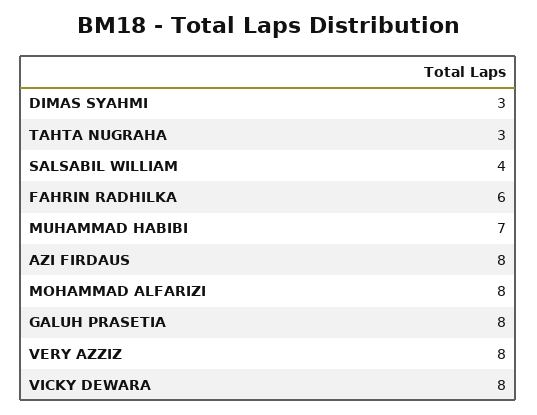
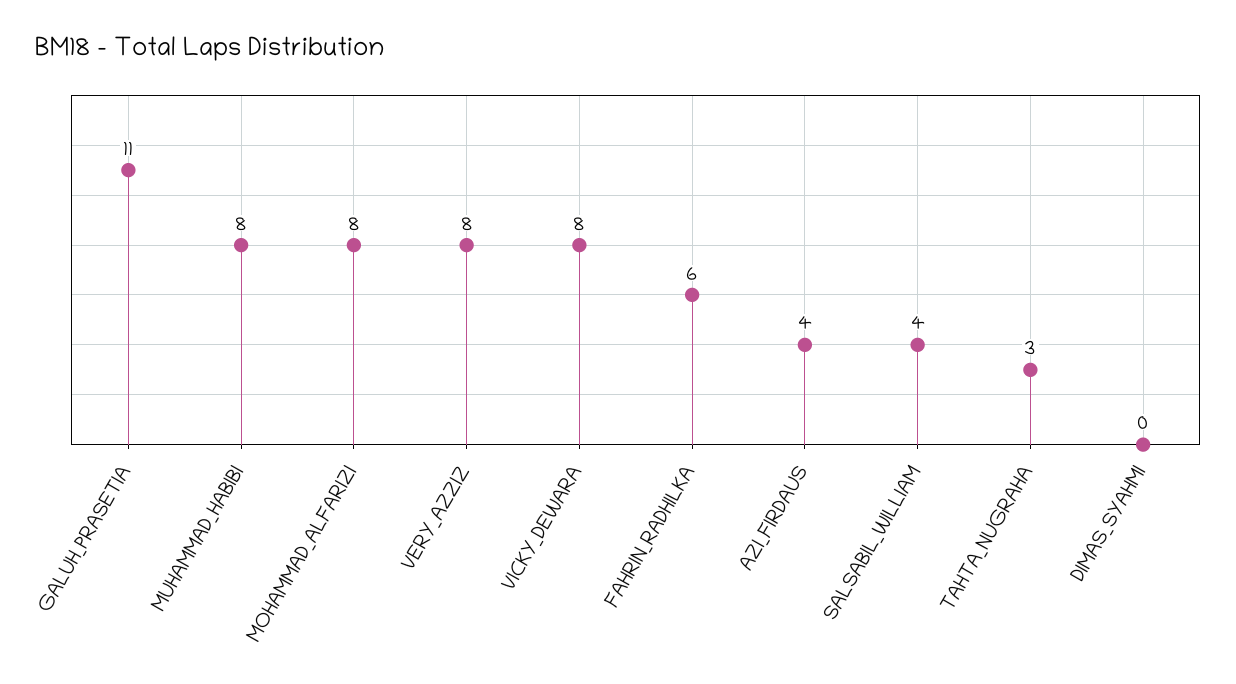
DIMAS SYAHMI: 3 -> 0
MUHAMMAD HABIBI: 7 -> 8
AZI FIRDAUS: 8 -> 4
GALUH PRASETIA: 8 -> 11

